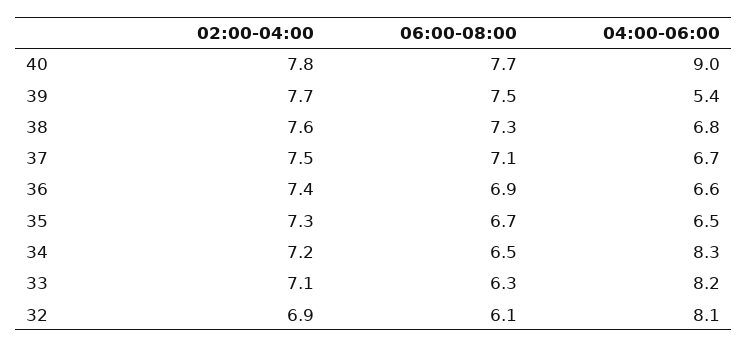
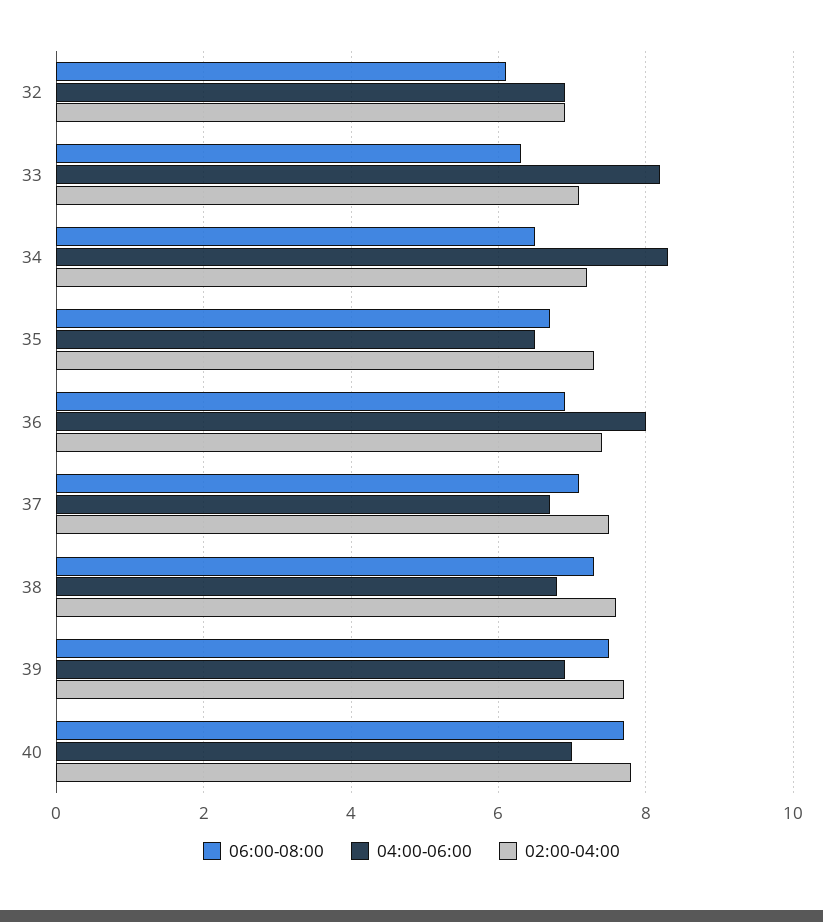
04:00-06:00, 40: 9 -> 7
04:00-06:00, 39: 5.4 -> 7
04:00-06:00, 36: 6.6 -> 8
04:00-06:00, 32: 8.1 -> 7

